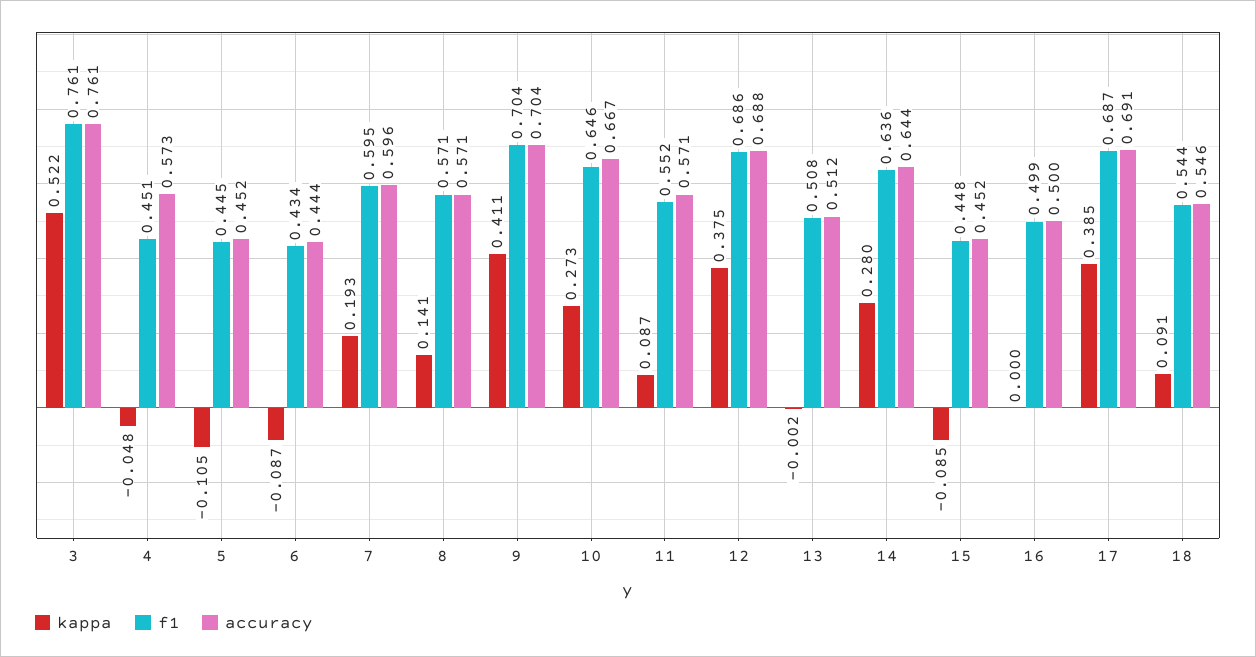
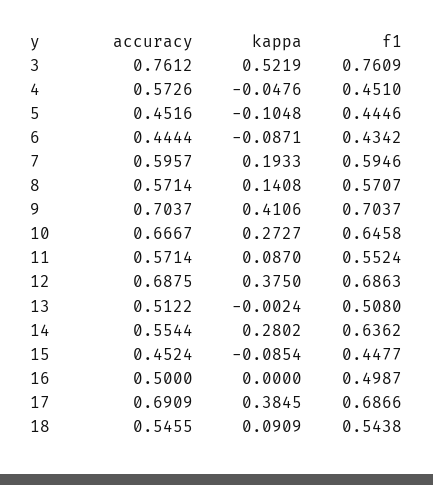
accuracy, 14: 0.644 -> 0.5544

